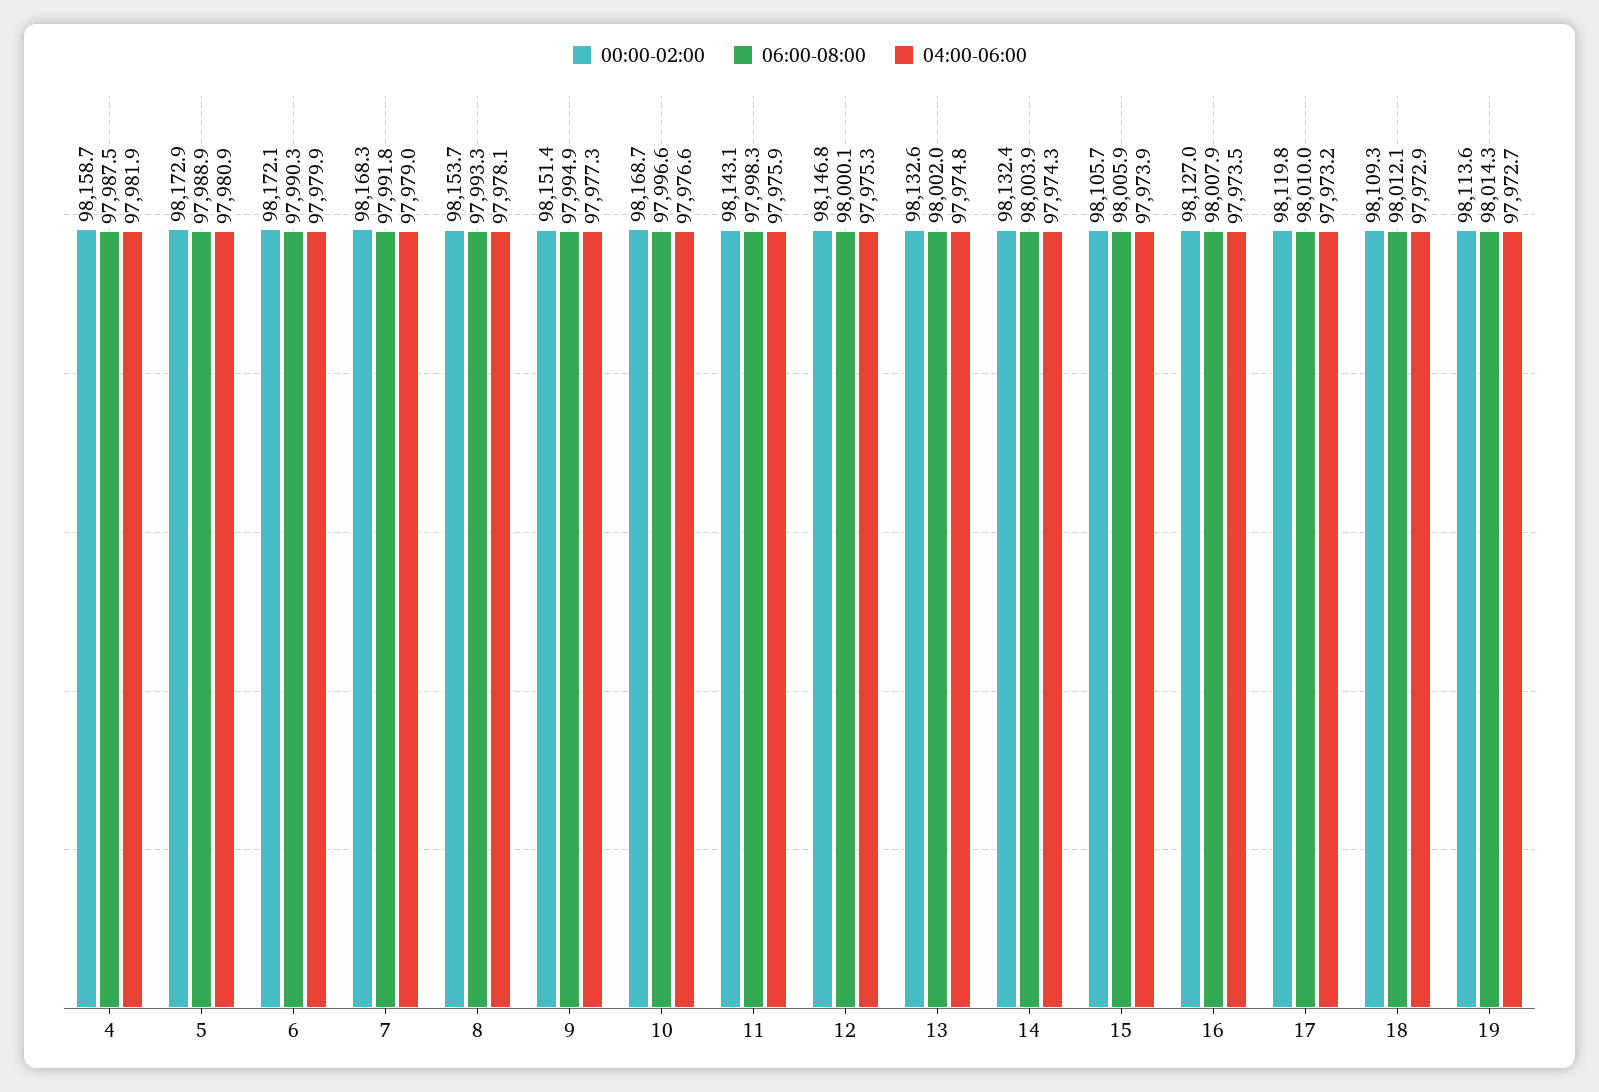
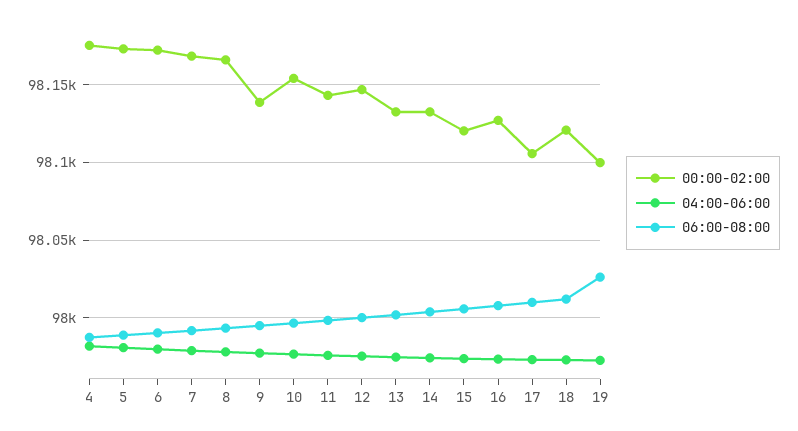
00:00-02:00, 4: 98158.7 -> 98175
00:00-02:00, 8: 98153.7 -> 98165
00:00-02:00, 9: 98151.4 -> 98140
00:00-02:00, 10: 98168.7 -> 98155
00:00-02:00, 15: 98105.7 -> 98120
00:00-02:00, 17: 98119.8 -> 98105
00:00-02:00, 18: 98109.3 -> 98120
00:00-02:00, 19: 98113.6 -> 98100
06:00-08:00, 19: 98014.3 -> 98025

